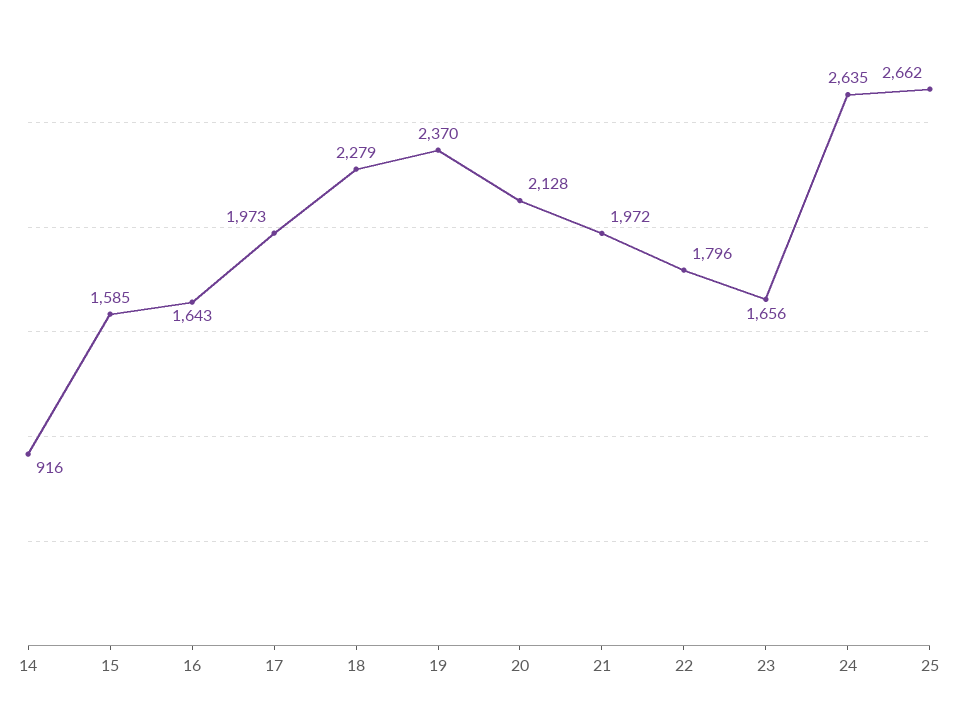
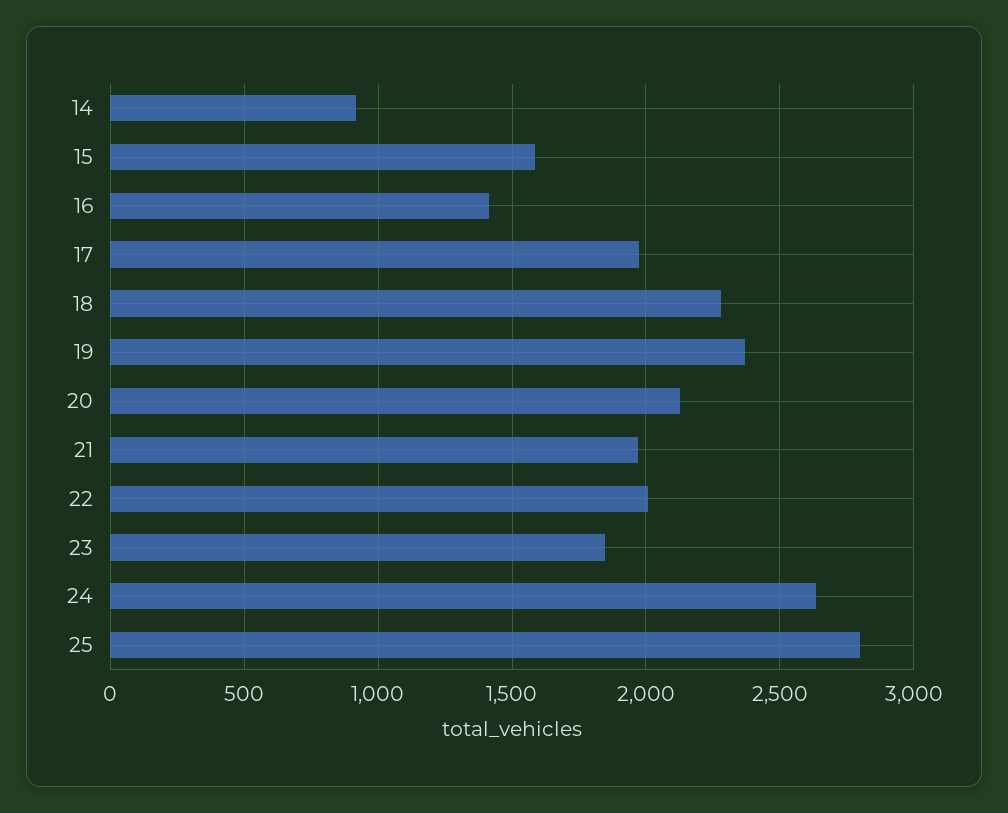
16: 1643 -> 1400
22: 1796 -> 2000
23: 1656 -> 1850
25: 2662 -> 2800

